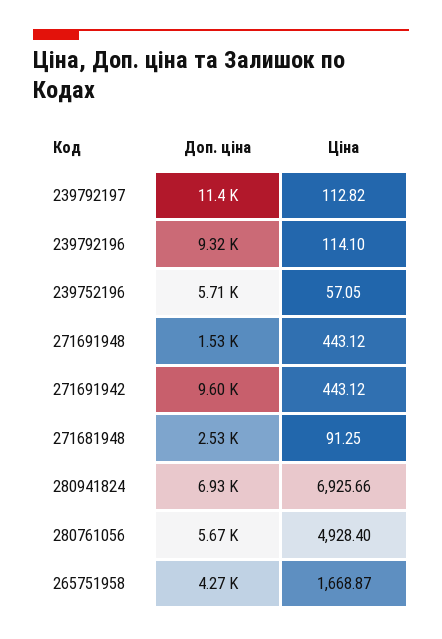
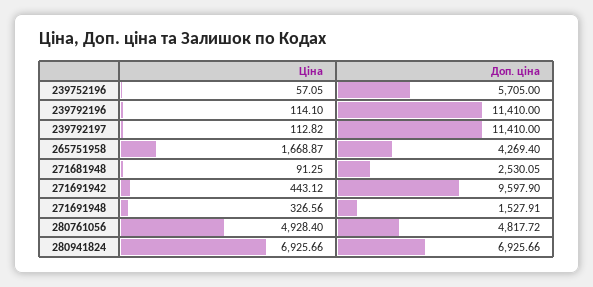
Доп. ціна, 239792196: 9320 -> 11410
Ціна, 271691948: 443.12 -> 326.56
Доп. ціна, 280761056: 5670 -> 4817.72

